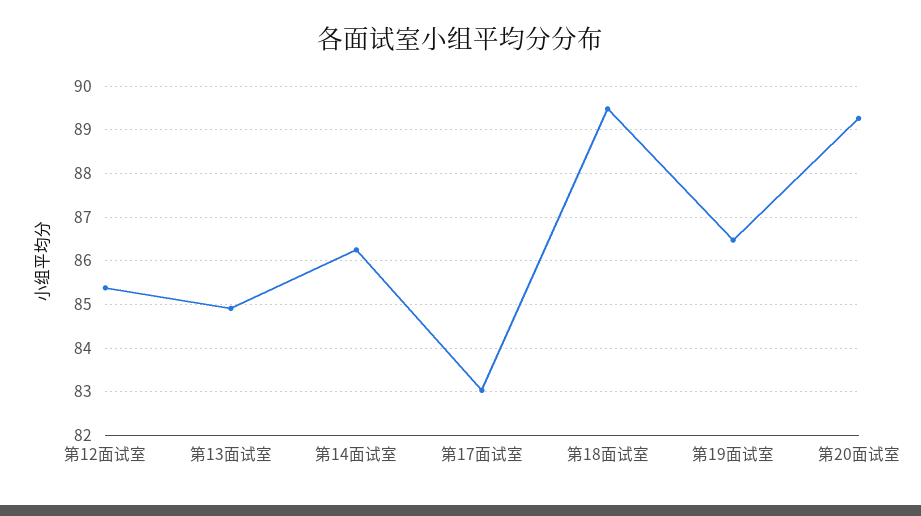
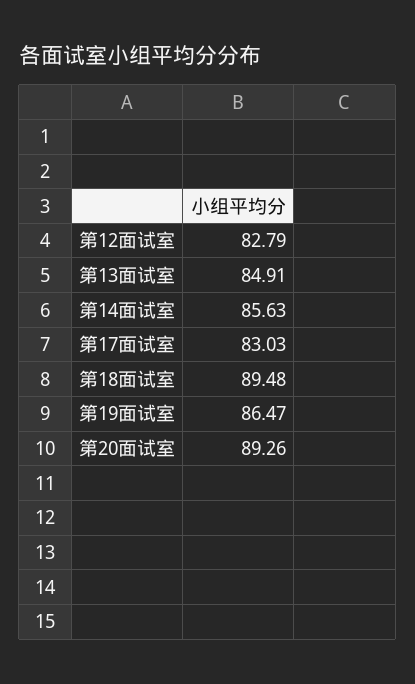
第12面试室: 85.4 -> 82.79
第14面试室: 86.2 -> 85.63

